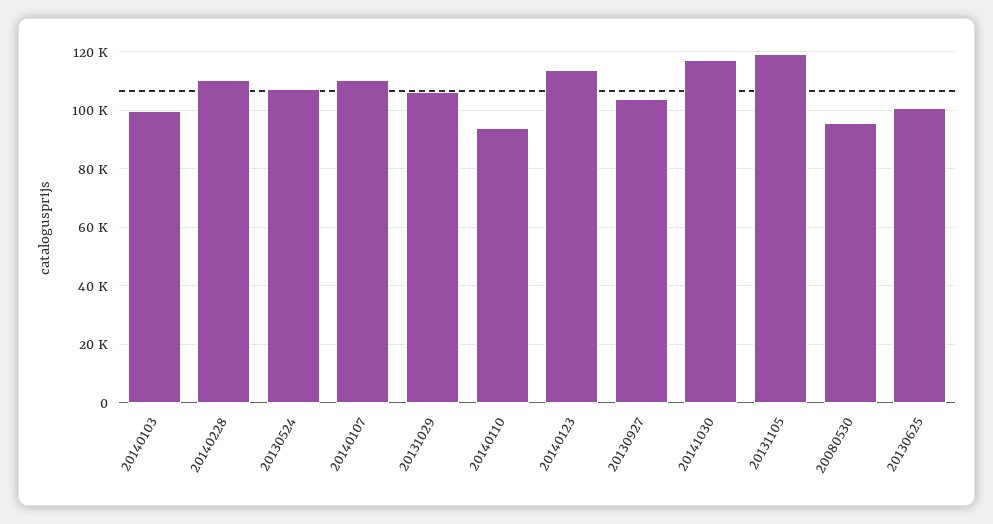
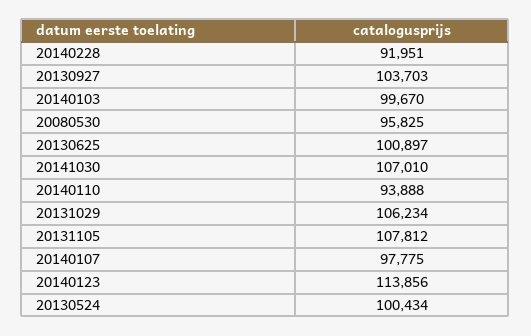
20140228: 110000 -> 91951
20130524: 107500 -> 100434
20140107: 110000 -> 97775
20141030: 117500 -> 107010
20131105: 120000 -> 107812

